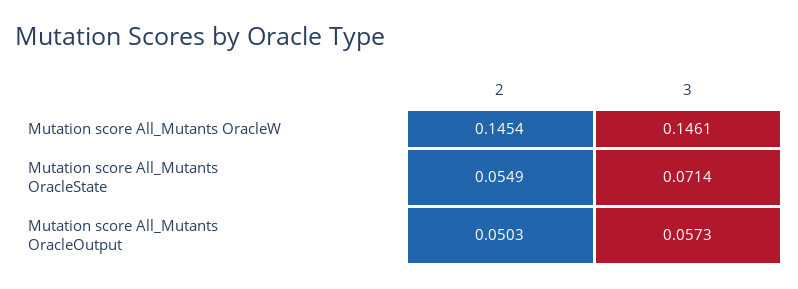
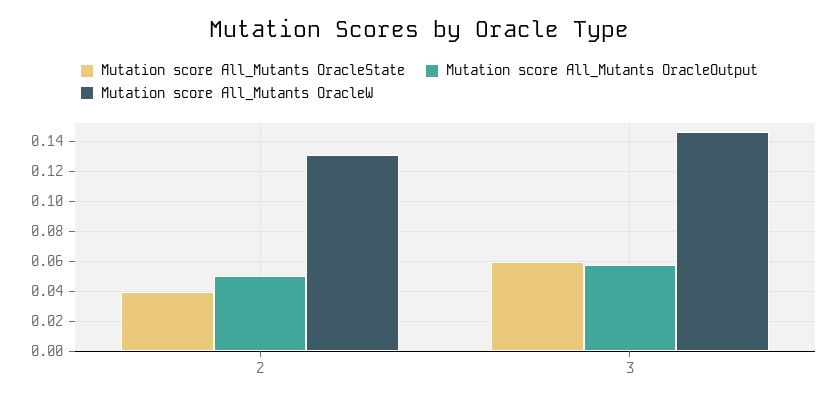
Mutation score All_Mutants OracleW, 2: 0.1454 -> 0.13
Mutation score All_Mutants OracleState, 2: 0.0549 -> 0.04
Mutation score All_Mutants OracleState, 3: 0.0714 -> 0.06

